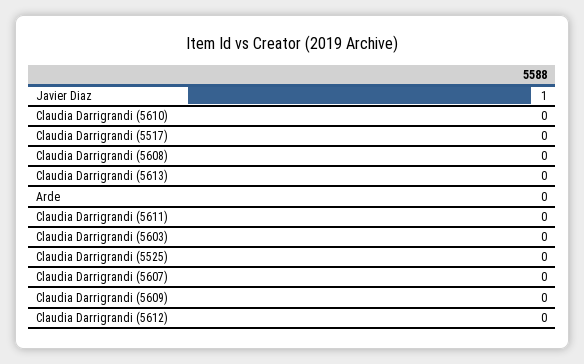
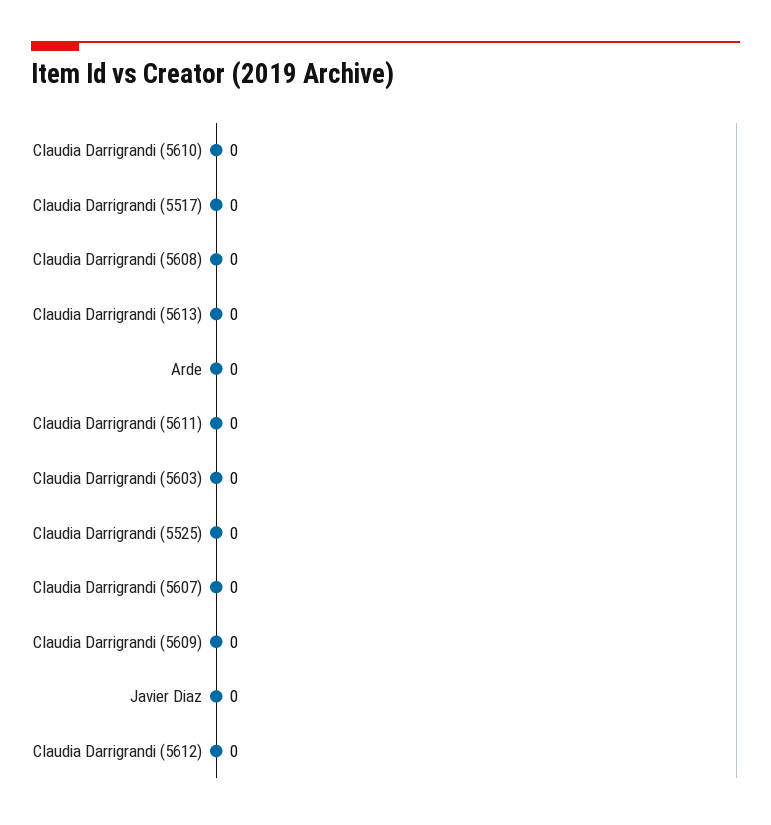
Javier Diaz: 1 -> 0

